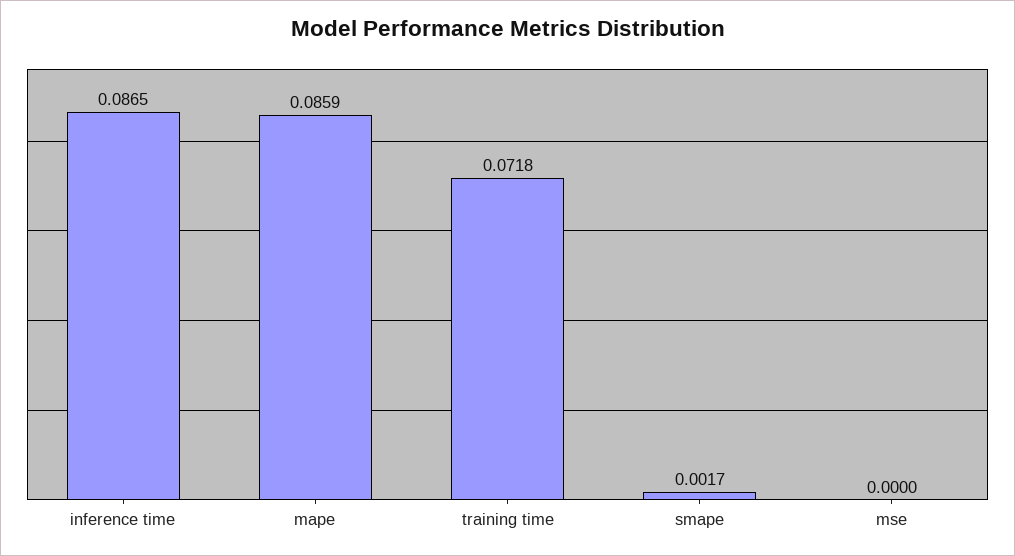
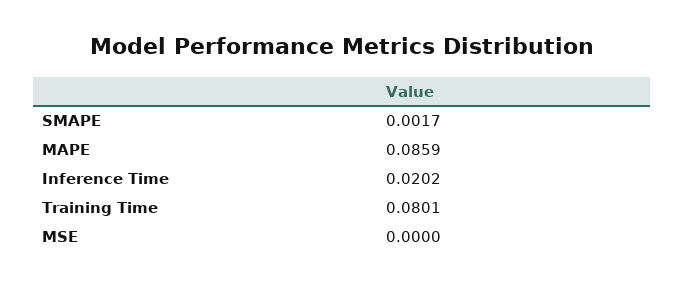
inference time: 0.0865 -> 0.0202
training time: 0.0718 -> 0.0801

